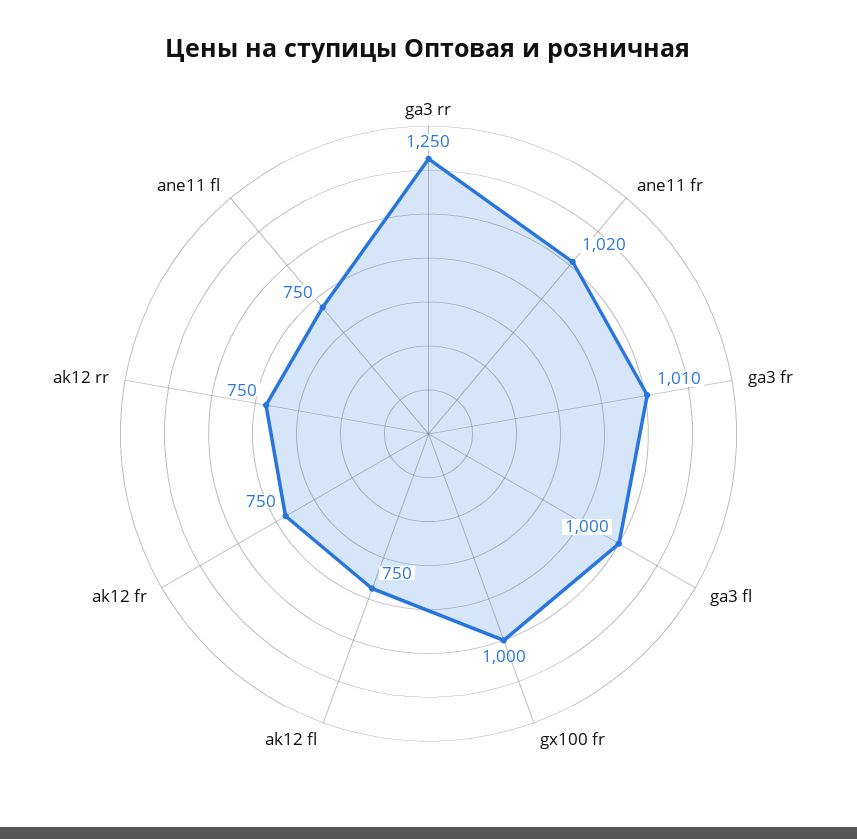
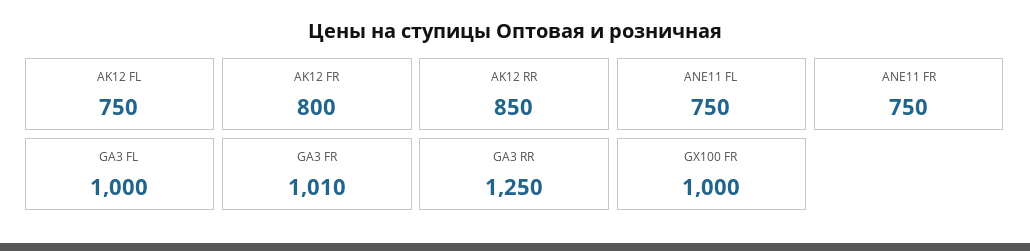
ane11 fr: 1020 -> 750
ak12 fr: 750 -> 800
ak12 rr: 750 -> 850

